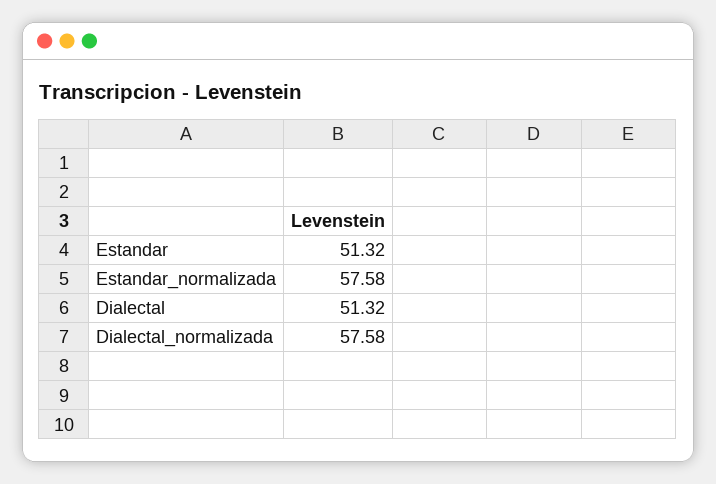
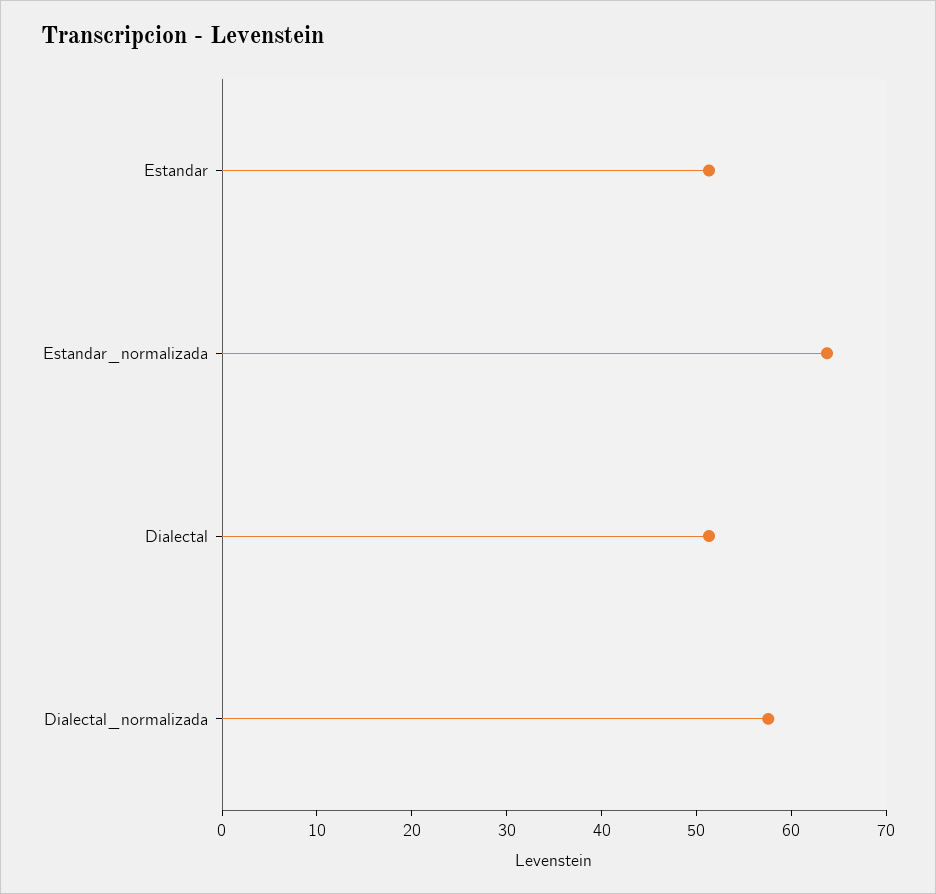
Estandar_normalizada: 57.58 -> 64

